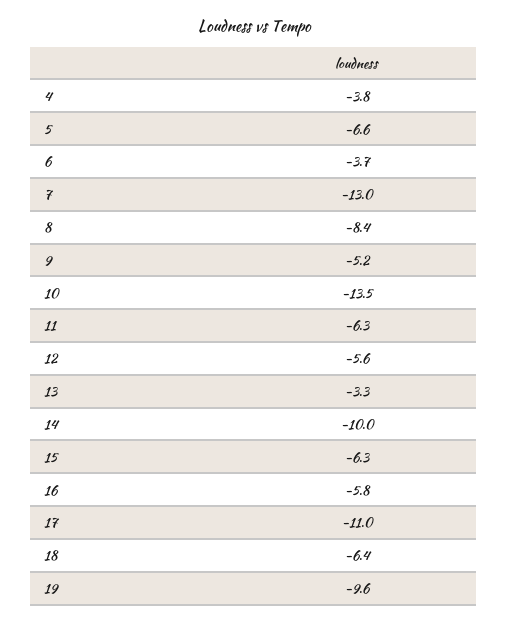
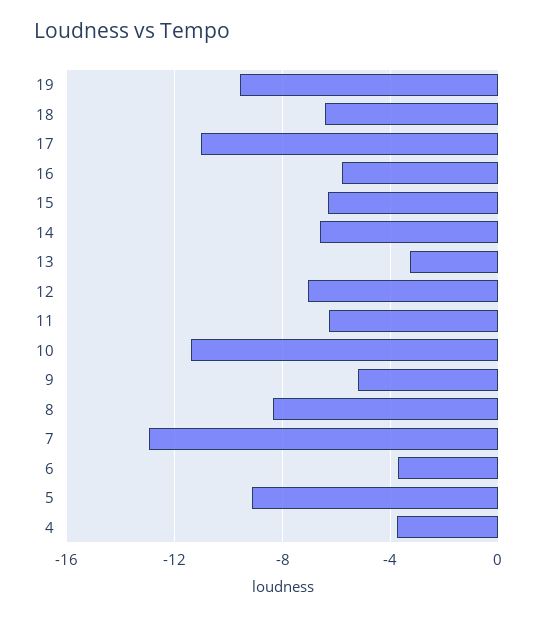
5: -6.6 -> -9
10: -13.5 -> -11.5
12: -5.6 -> -7
14: -10 -> -6.5

